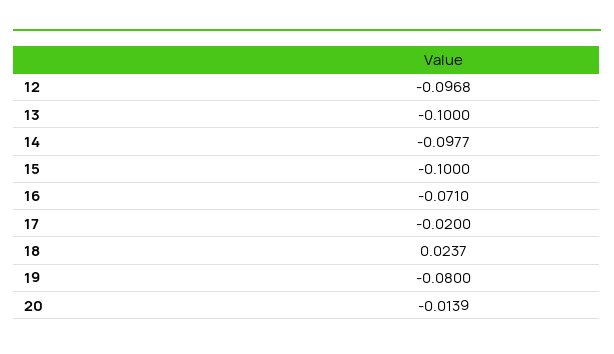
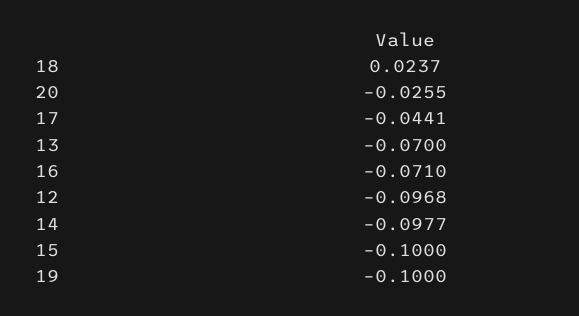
13: -0.1 -> -0.07
17: -0.02 -> -0.0441
19: -0.08 -> -0.1
20: -0.0139 -> -0.0255

